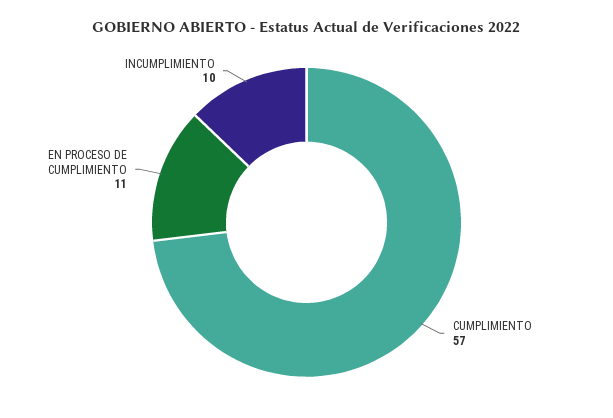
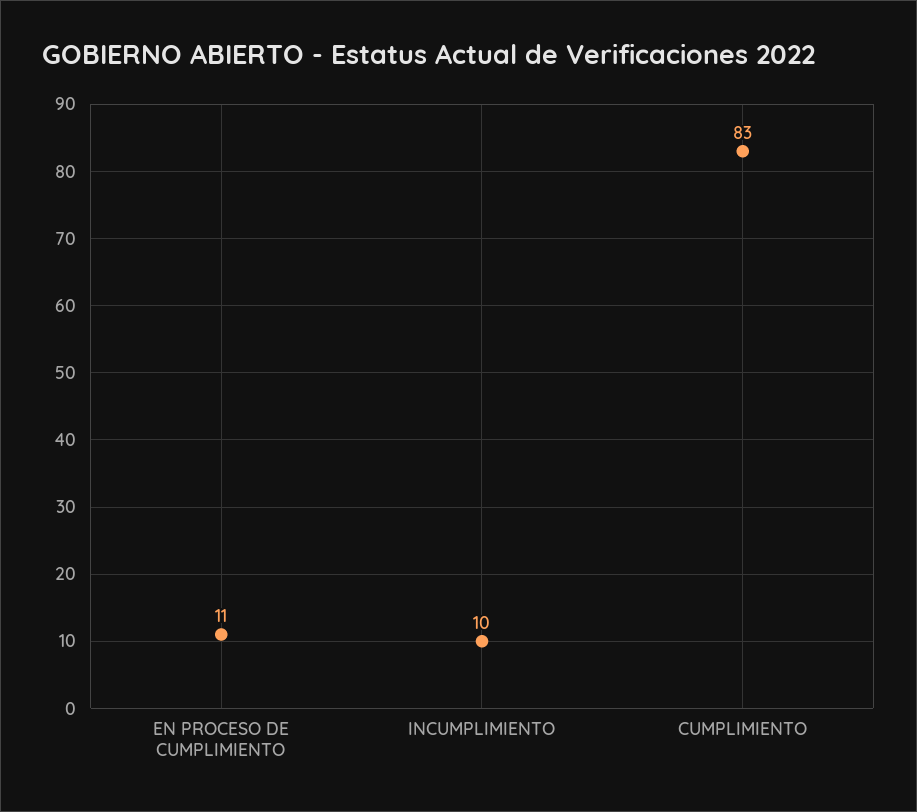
CUMPLIMIENTO: 57 -> 83

